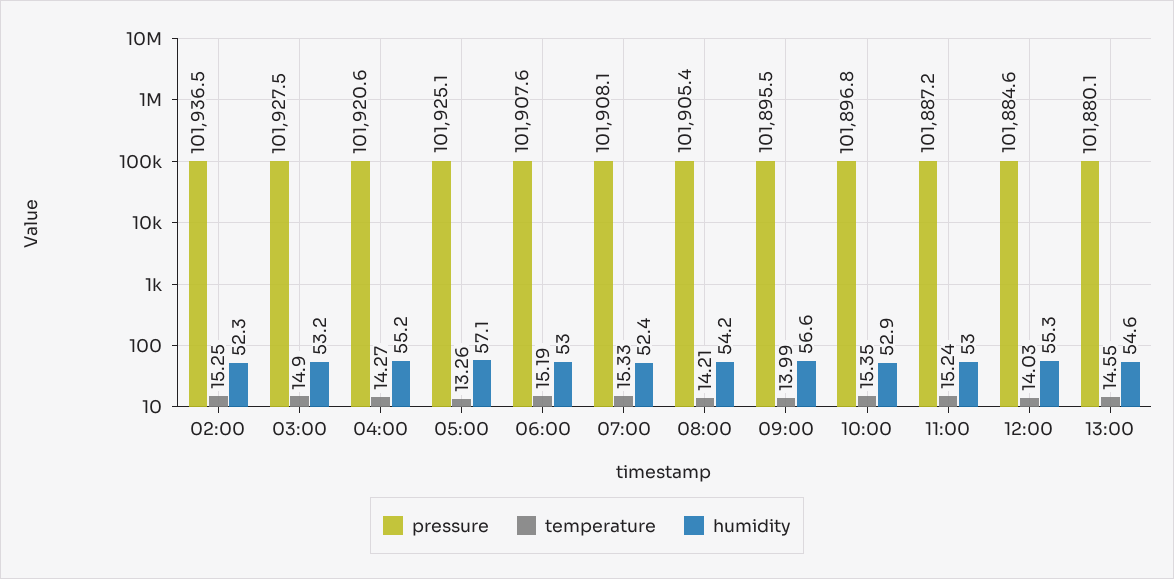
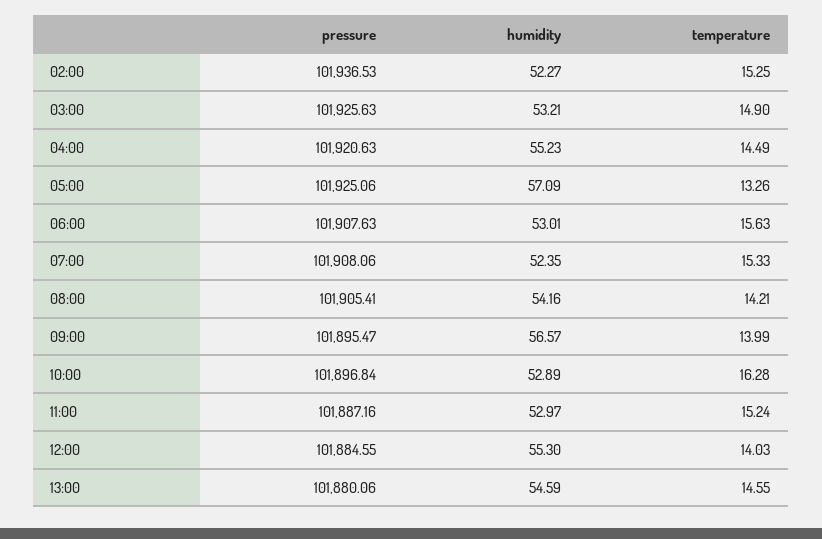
pressure, 03:00: 101927.5 -> 101925.63
temperature, 04:00: 14.27 -> 14.49
temperature, 06:00: 15.19 -> 15.63
temperature, 10:00: 15.35 -> 16.28

